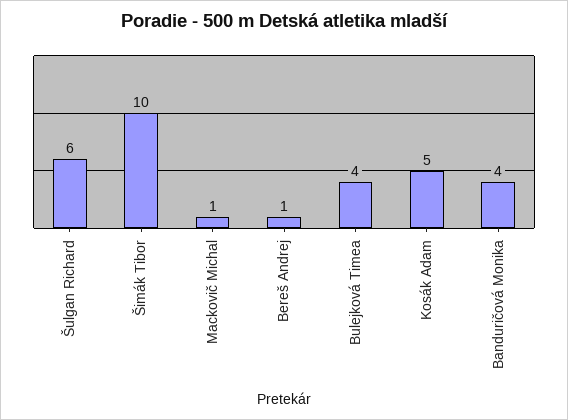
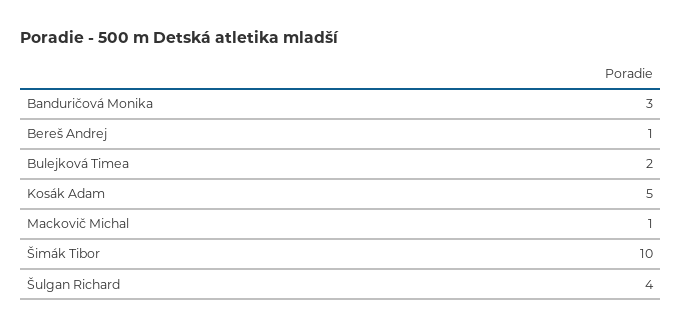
Šulgan Richard: 6 -> 4
Bulejková Timea: 4 -> 2
Banduričová Monika: 4 -> 3

